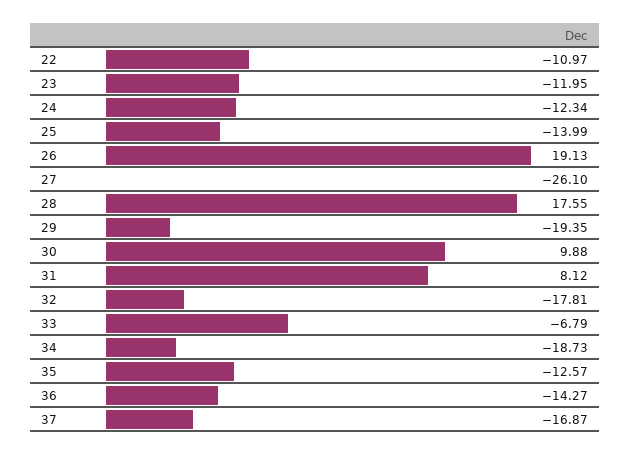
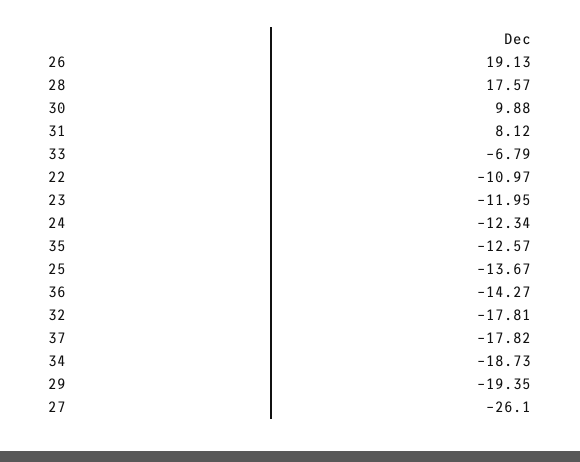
25: -13.99 -> -13.67
28: 17.55 -> 17.57
37: -16.87 -> -17.82

